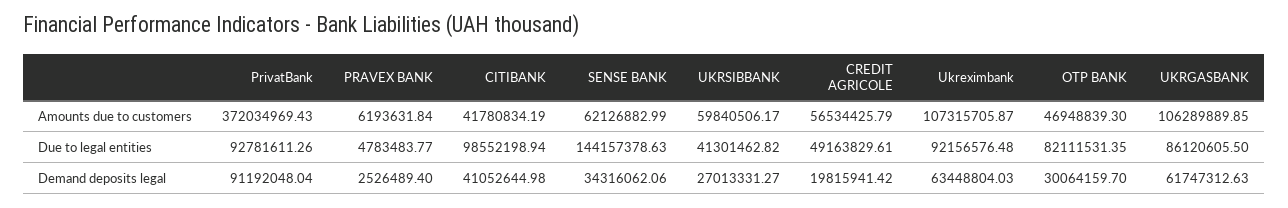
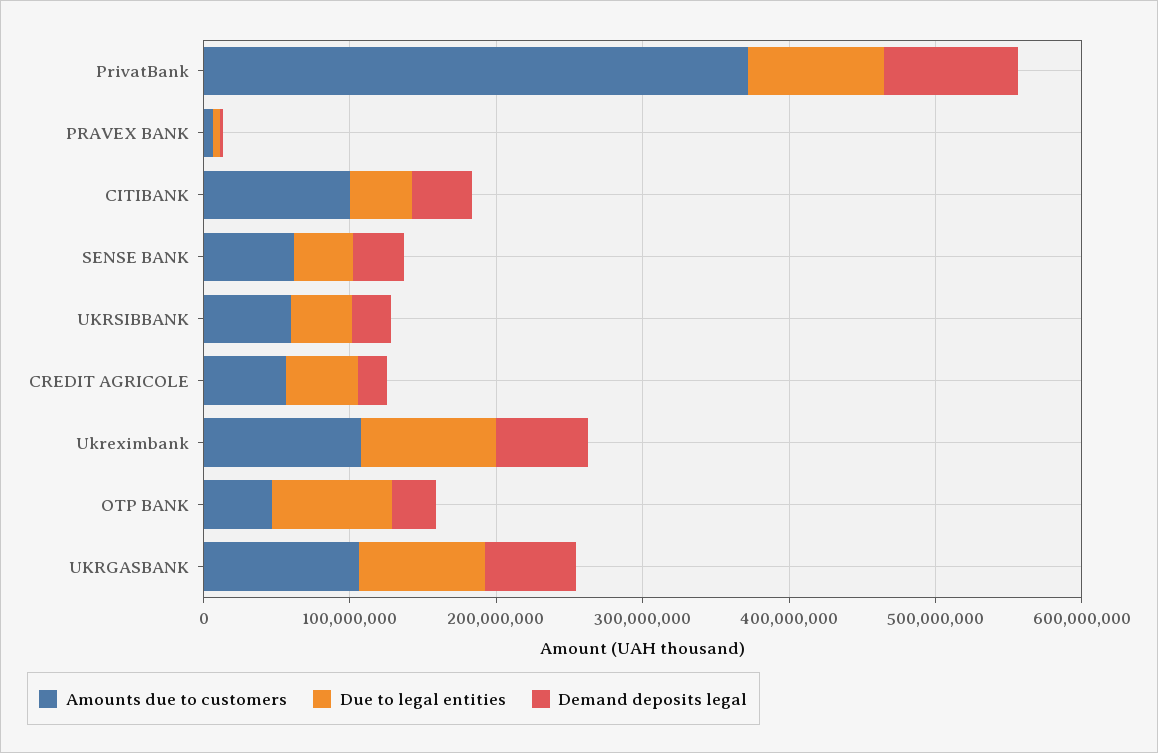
Amounts due to customers, CITIBANK: 41780834.19 -> 100000000
Due to legal entities, CITIBANK: 98552198.94 -> 40000000
Due to legal entities, SENSE BANK: 144157378.63 -> 40000000

